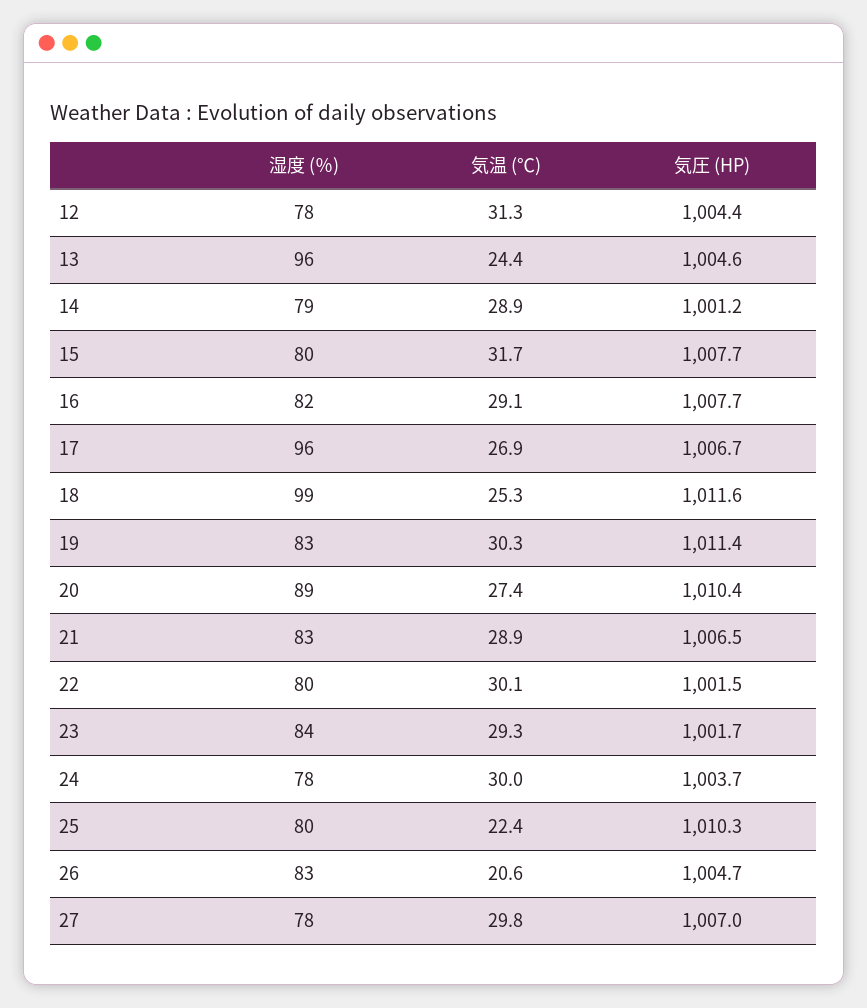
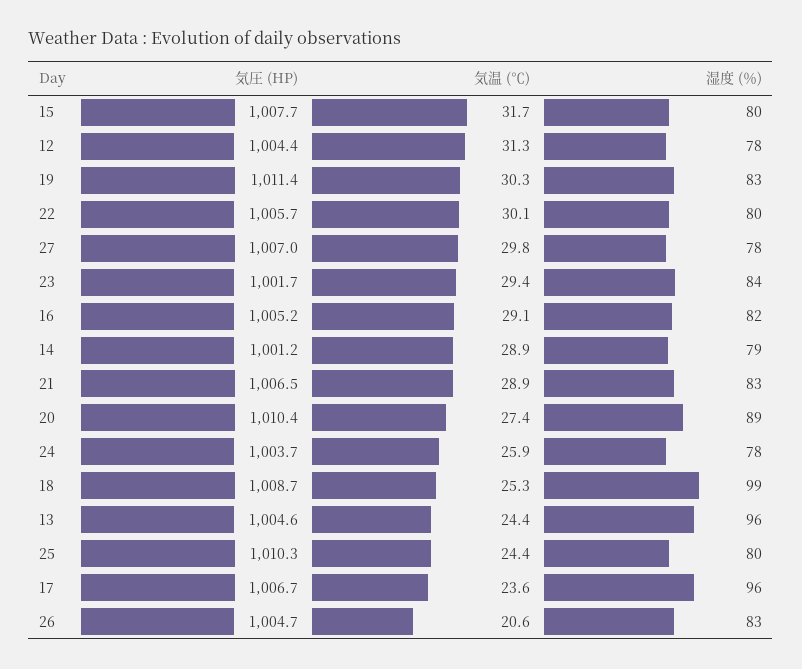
気圧 (HP), 16: 1007.7 -> 1005.2
気温 (℃), 17: 26.9 -> 23.6
気圧 (HP), 18: 1011.6 -> 1008.7
気圧 (HP), 22: 1001.5 -> 1005.7
気温 (℃), 23: 29.3 -> 29.4
気温 (℃), 24: 30 -> 25.9
気温 (℃), 25: 22.4 -> 24.4

